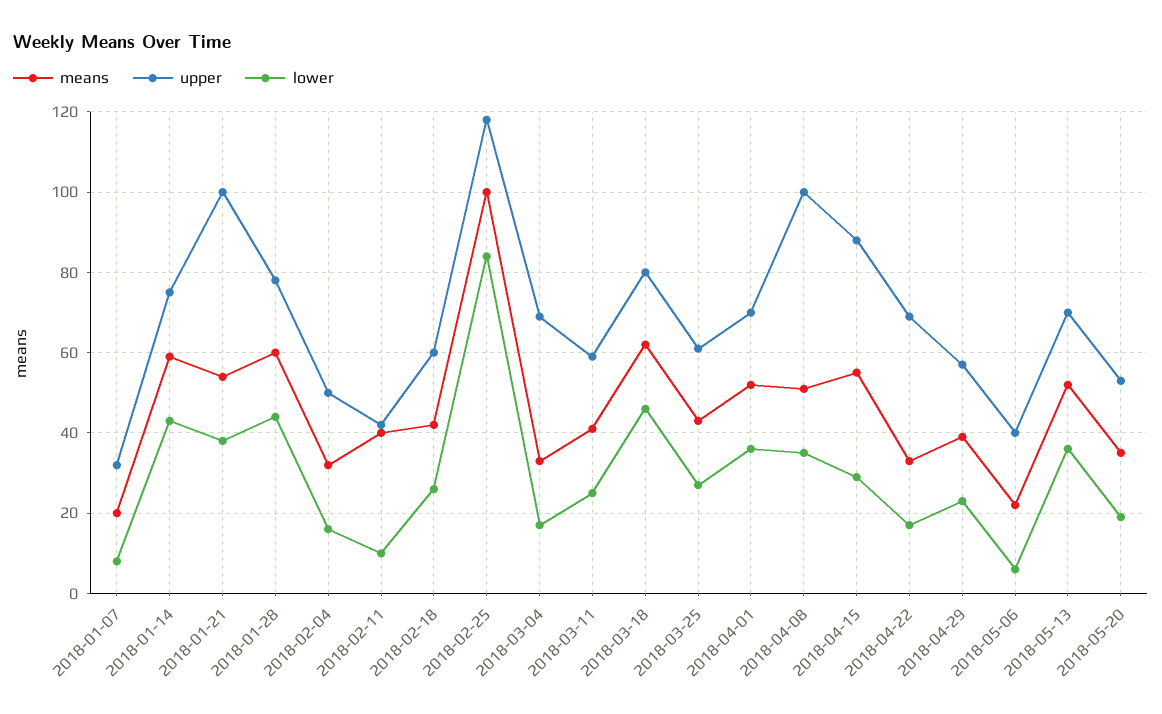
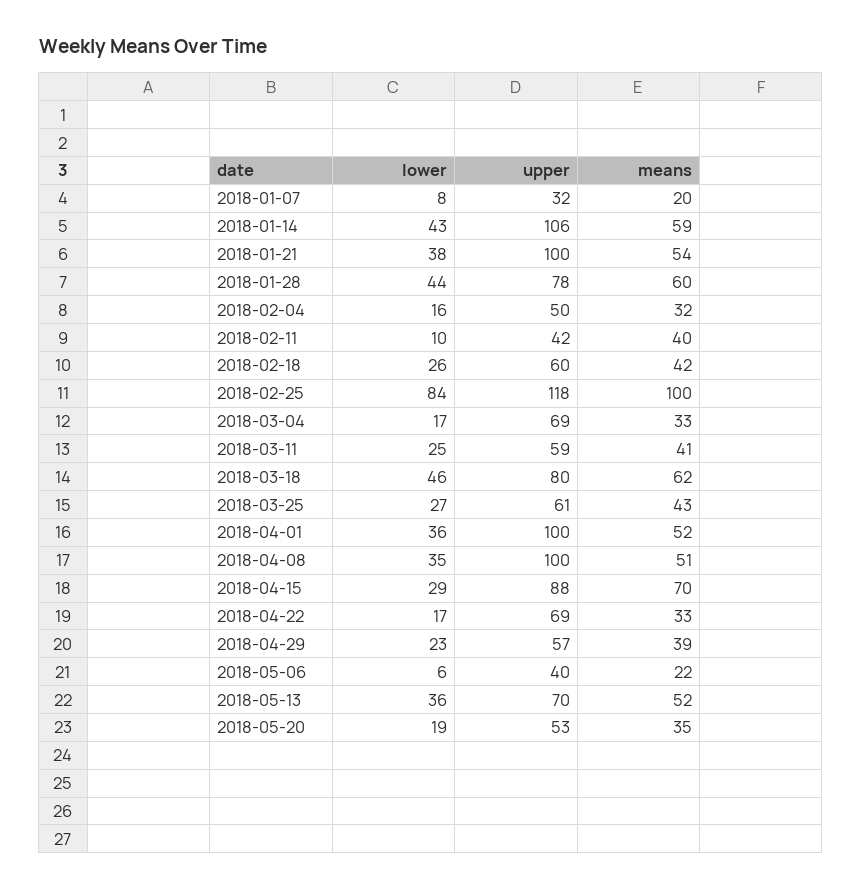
upper, 2018-01-14: 75 -> 106
upper, 2018-04-01: 70 -> 100
means, 2018-04-15: 55 -> 70

